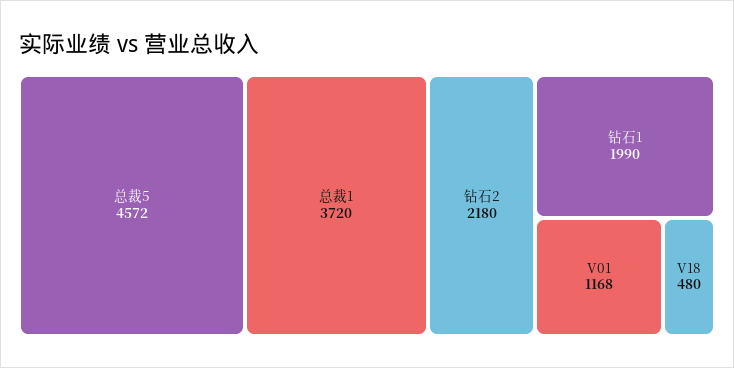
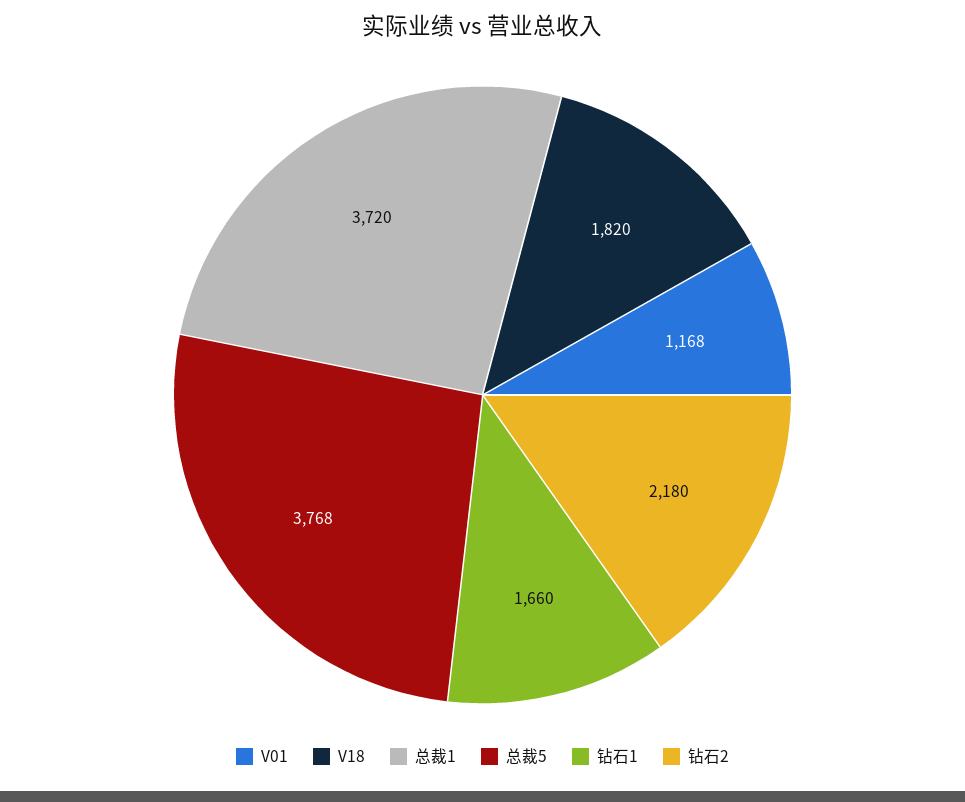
总裁5: 4572 -> 3768
钻石1: 1990 -> 1660
V18: 480 -> 1820

